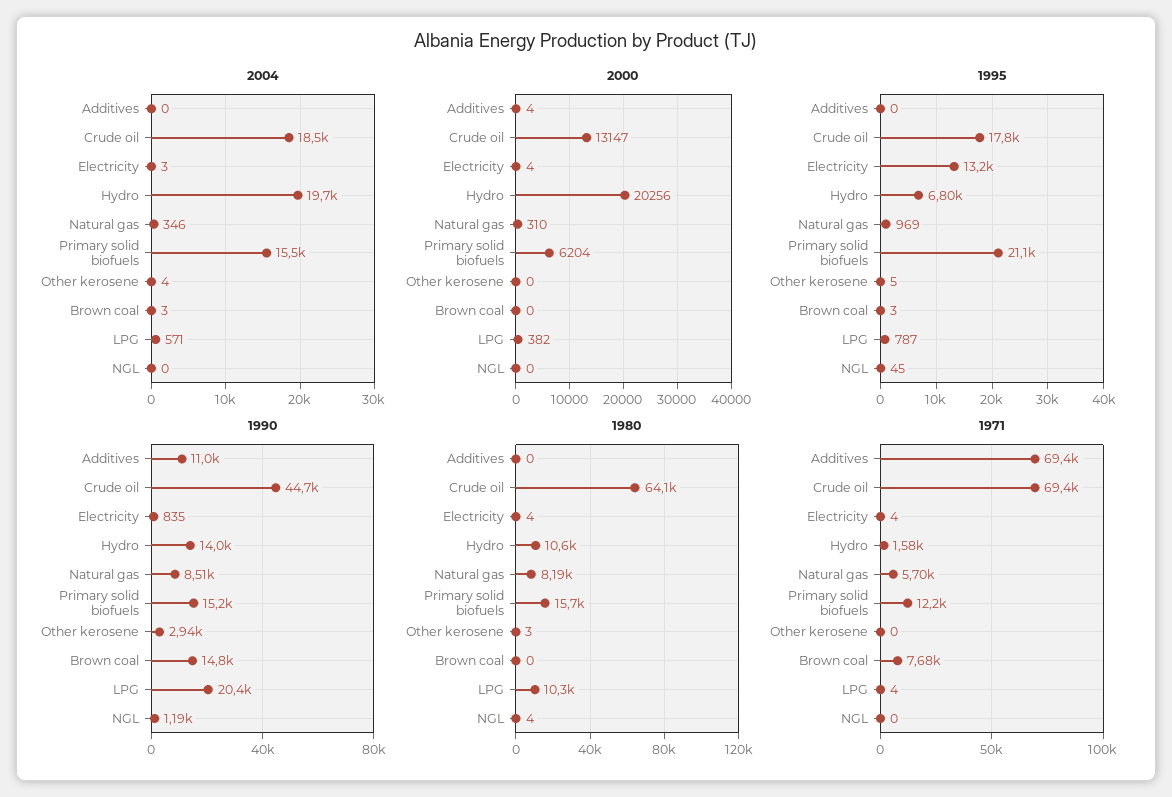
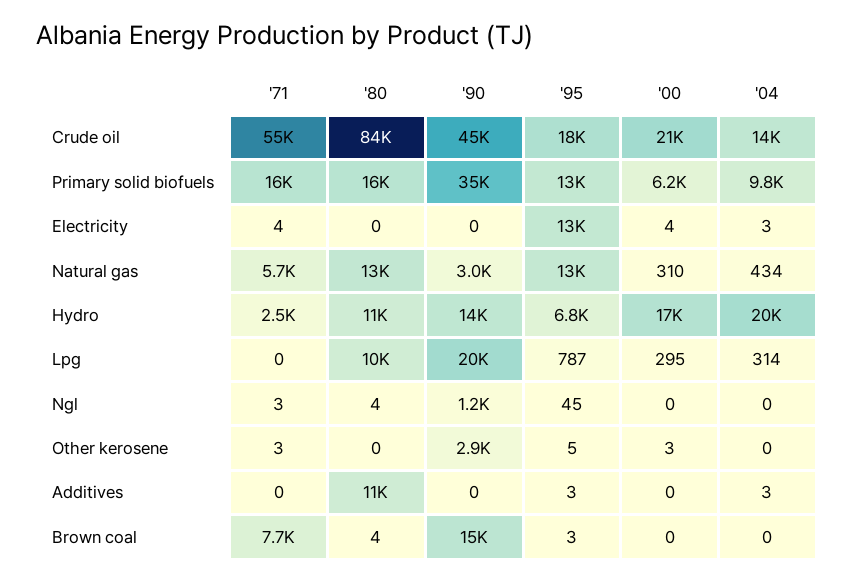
2004, Additives: 0 -> 3
2004, Crude oil: 18500 -> 14000
2004, Natural gas: 346 -> 434
2004, Primary solid biofuels: 15500 -> 9800
2004, Other kerosene: 4 -> 0
2004, Brown coal: 3 -> 0
2004, LPG: 571 -> 314
2000, Additives: 4 -> 0
2000, Crude oil: 13147 -> 21000
2000, Hydro: 20256 -> 17000
2000, Other kerosene: 0 -> 3
2000, LPG: 382 -> 295
1995, Additives: 0 -> 3
1995, Natural gas: 969 -> 13000
1995, Primary solid biofuels: 21100 -> 13000
1990, Additives: 11000 -> 0
1990, Electricity: 835 -> 0
1990, Natural gas: 8510 -> 3000
1990, Primary solid biofuels: 15200 -> 35000
1980, Additives: 0 -> 11000
1980, Crude oil: 64100 -> 84000
1980, Electricity: 4 -> 0
1980, Natural gas: 8190 -> 13000
1980, Other kerosene: 3 -> 0
1980, Brown coal: 0 -> 4
1971, Additives: 69400 -> 0
1971, Crude oil: 69400 -> 55000
1971, Hydro: 1580 -> 2500
1971, Primary solid biofuels: 12200 -> 16000
1971, Other kerosene: 0 -> 3
1971, LPG: 4 -> 0
1971, NGL: 0 -> 3

